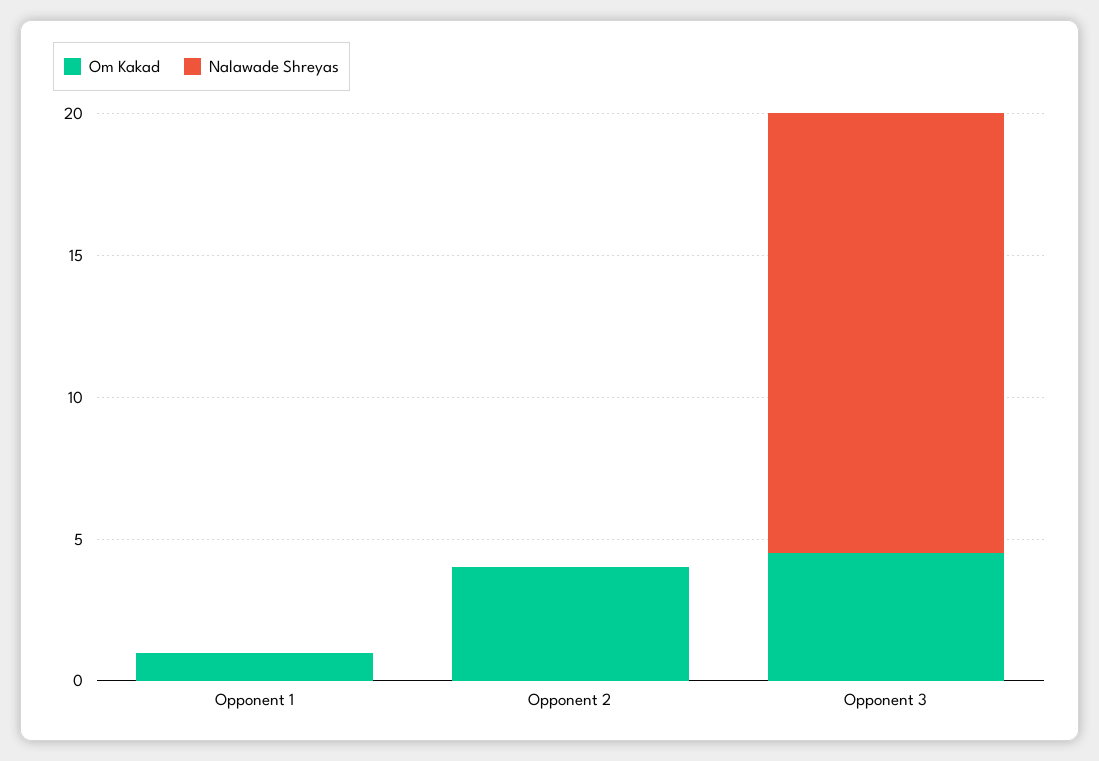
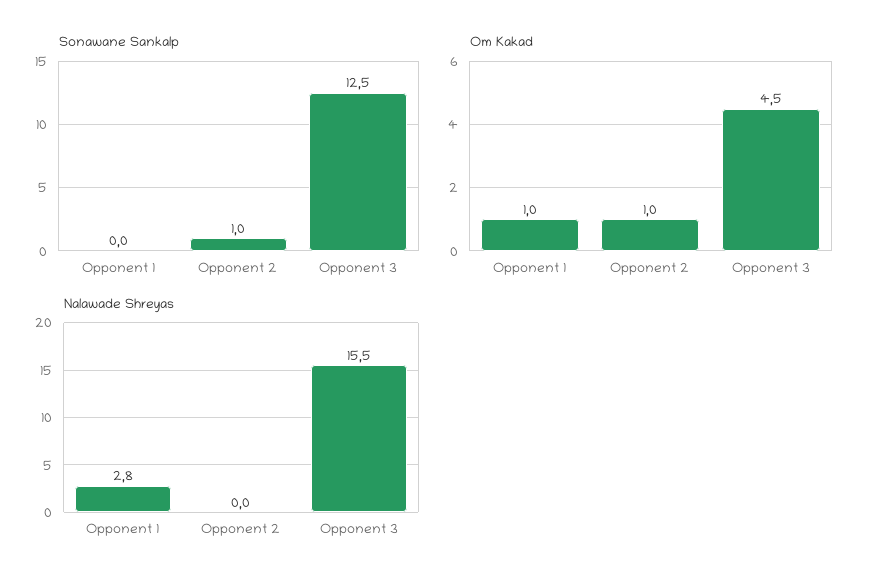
Nalawade Shreyas, Opponent 1: 0 -> 2.8
Om Kakad, Opponent 2: 4 -> 1
Sonawane Sankalp, Opponent 1: none -> 0
Sonawane Sankalp, Opponent 2: none -> 1
Sonawane Sankalp, Opponent 3: none -> 12.5

